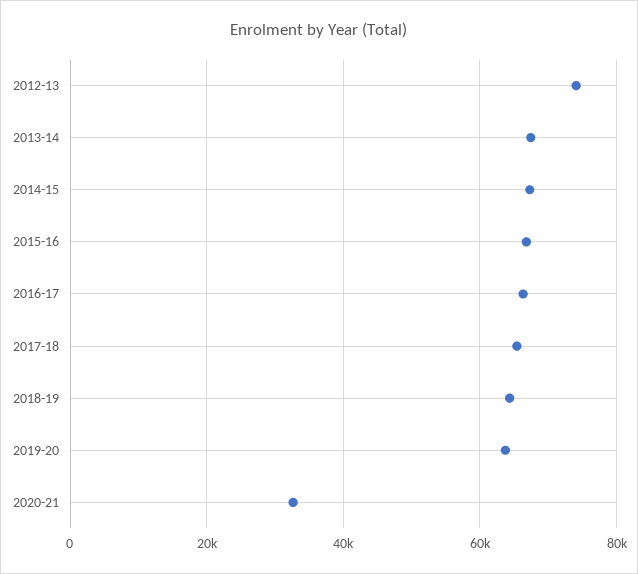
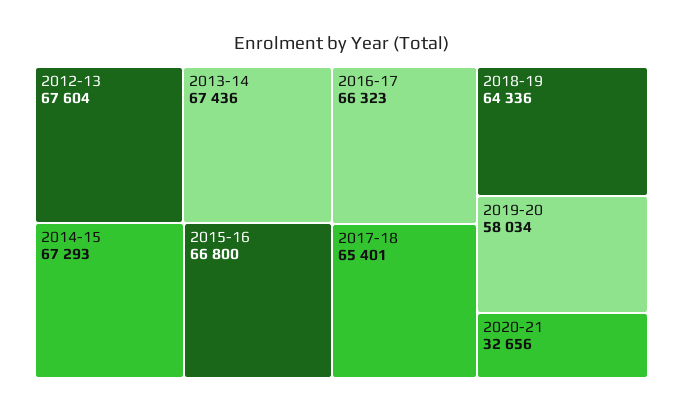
2012-13: 74000 -> 67604
2019-20: 64000 -> 58034

